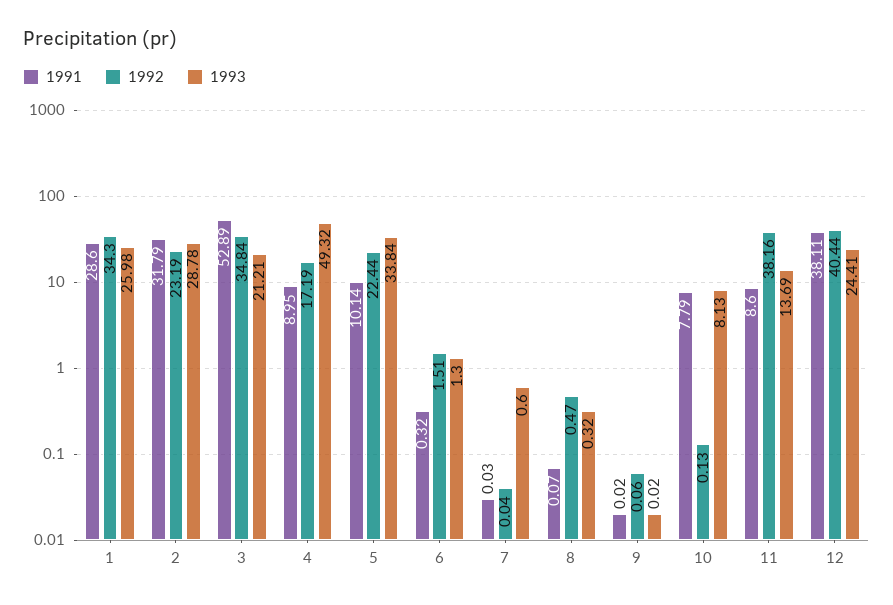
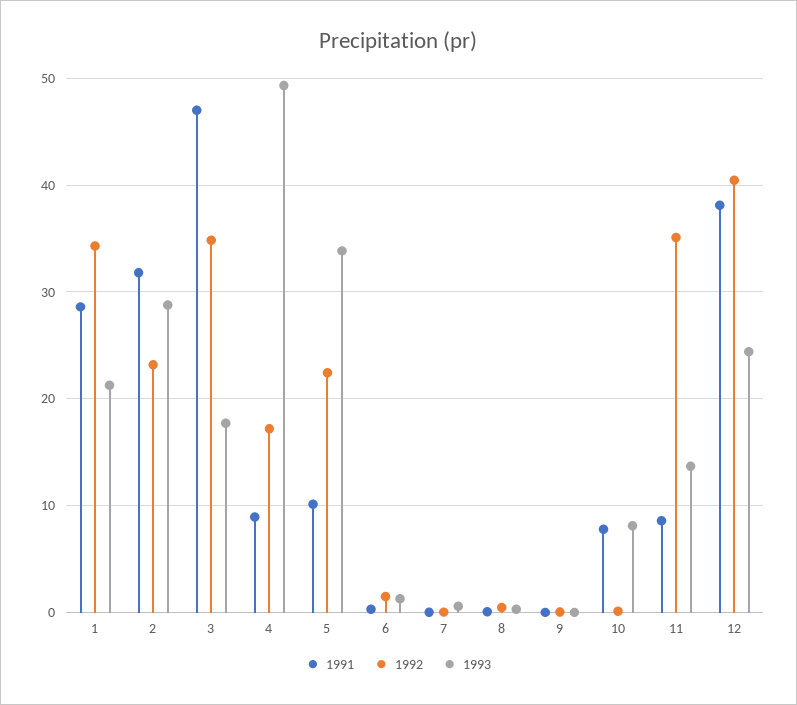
1993, 1: 25.98 -> 21
1991, 3: 52.89 -> 47
1993, 3: 21.21 -> 18
1992, 11: 38.16 -> 35

